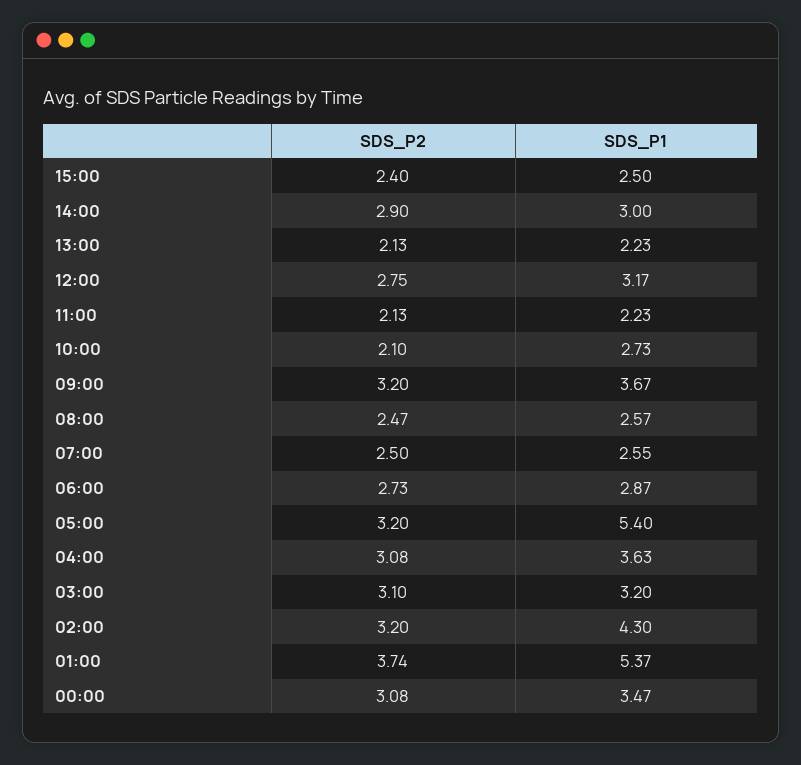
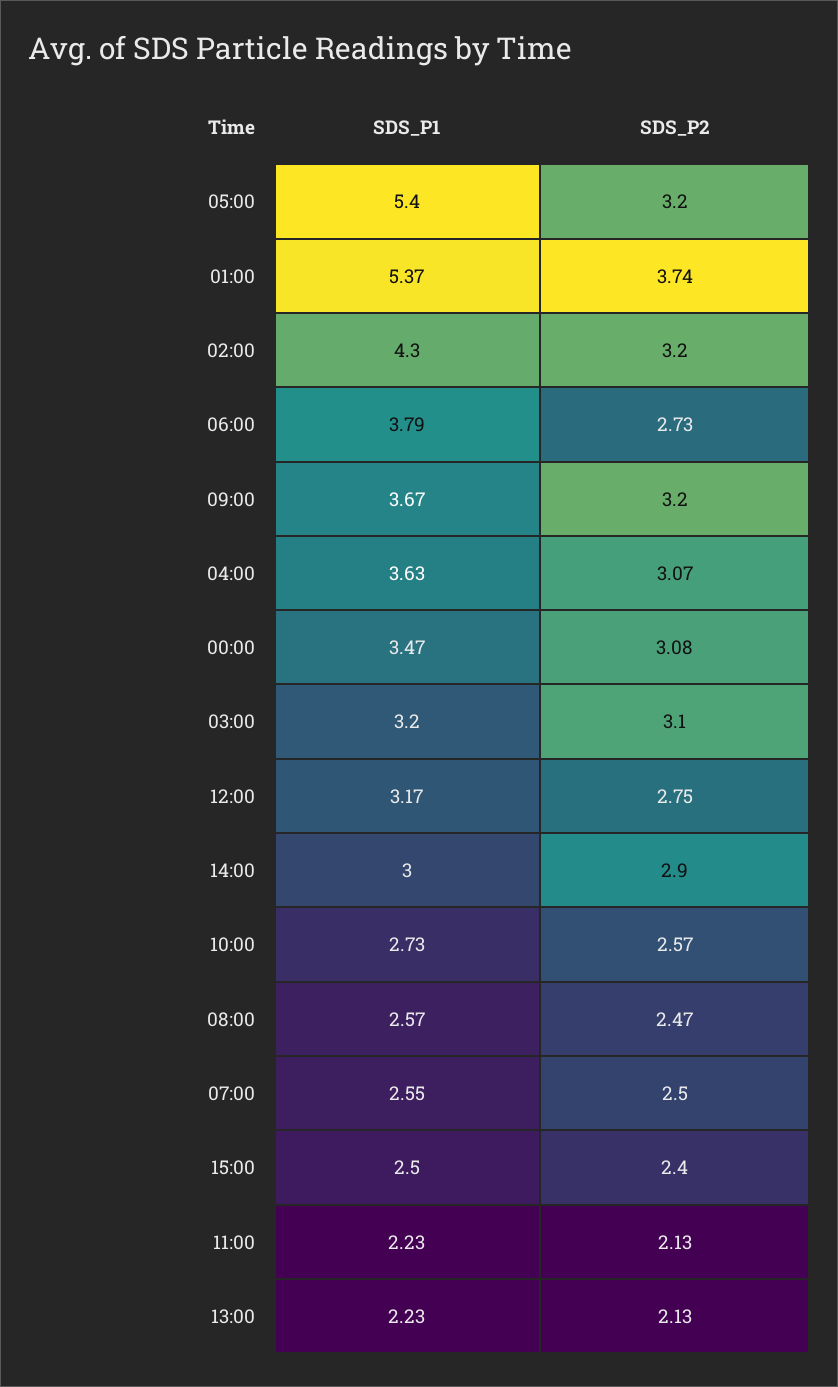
SDS_P2, 10:00: 2.1 -> 2.57
SDS_P1, 06:00: 2.87 -> 3.79
SDS_P2, 04:00: 3.08 -> 3.07

